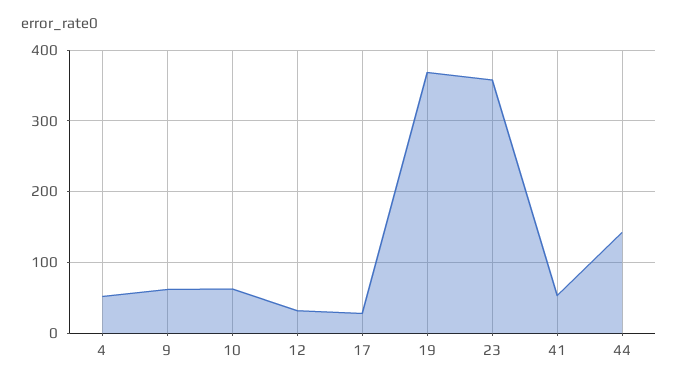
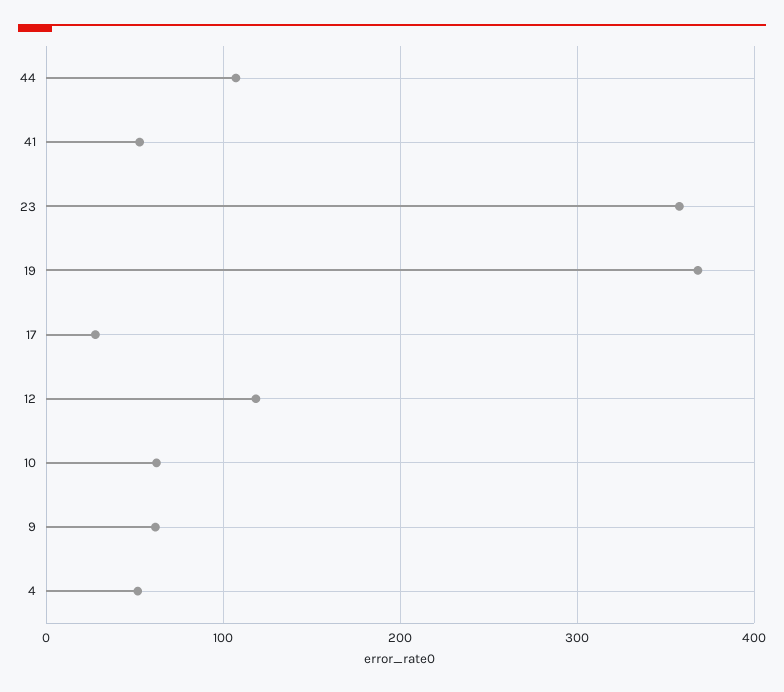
12: 30 -> 120
44: 140 -> 110

